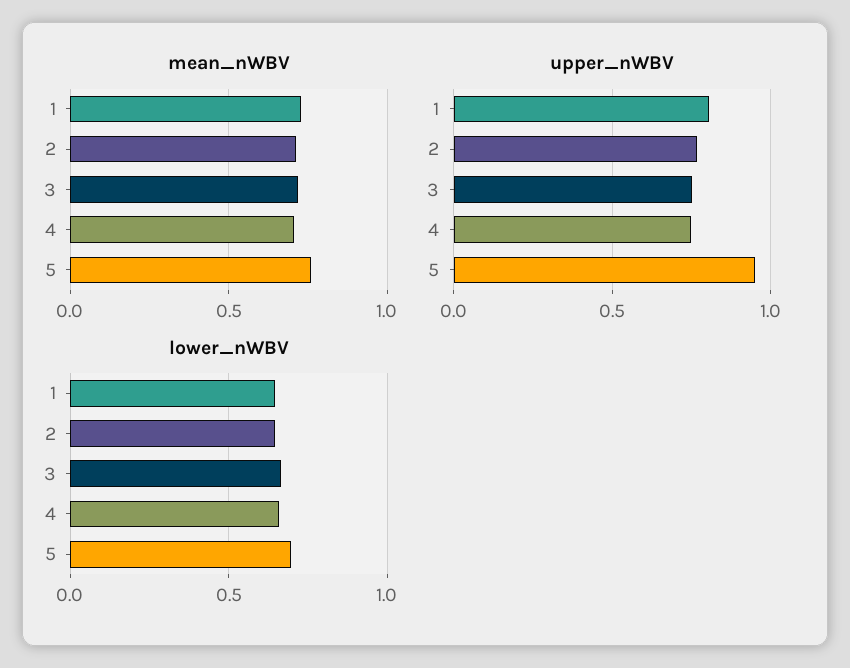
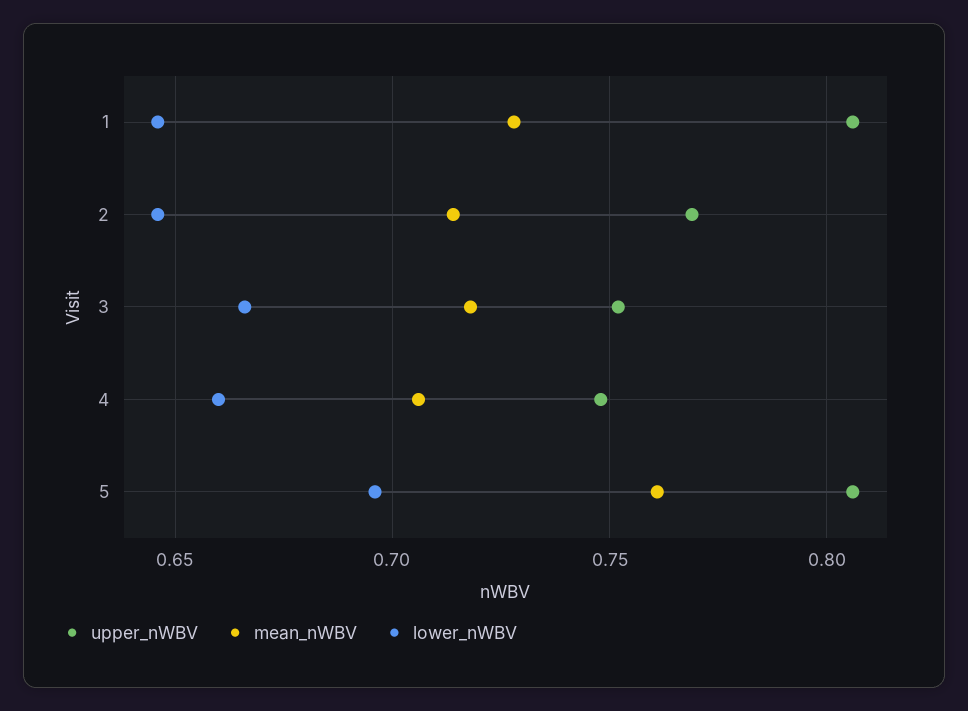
upper_nWBV, 5: 0.95 -> 0.805

